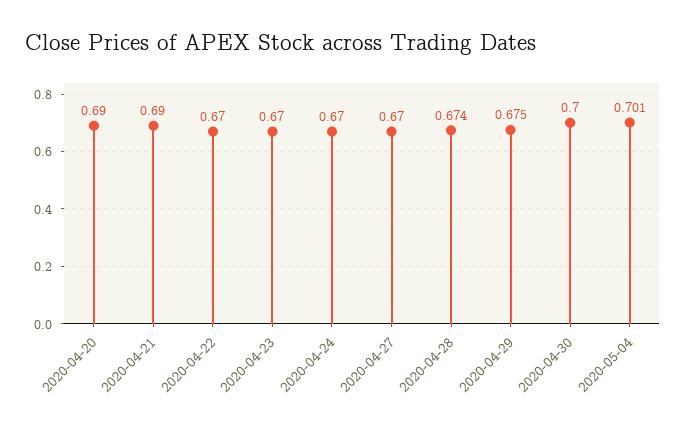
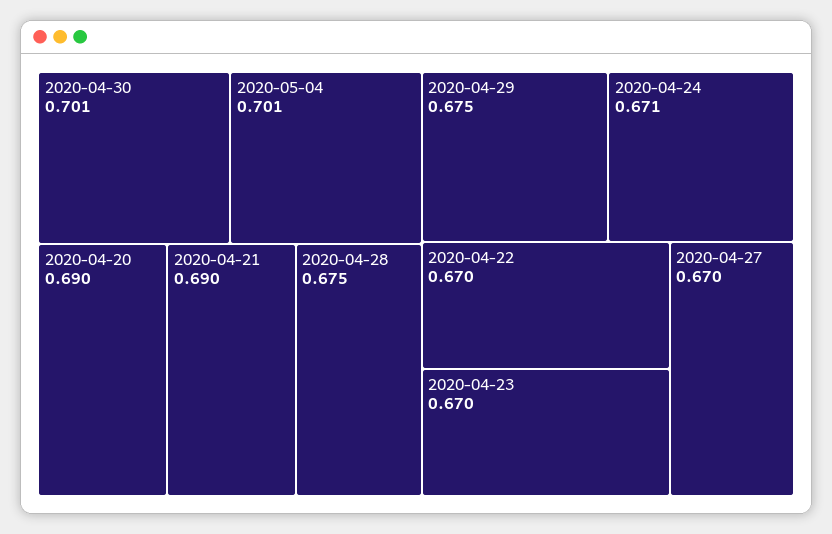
2020-04-24: 0.67 -> 0.671
2020-04-28: 0.674 -> 0.675
2020-04-30: 0.7 -> 0.701

